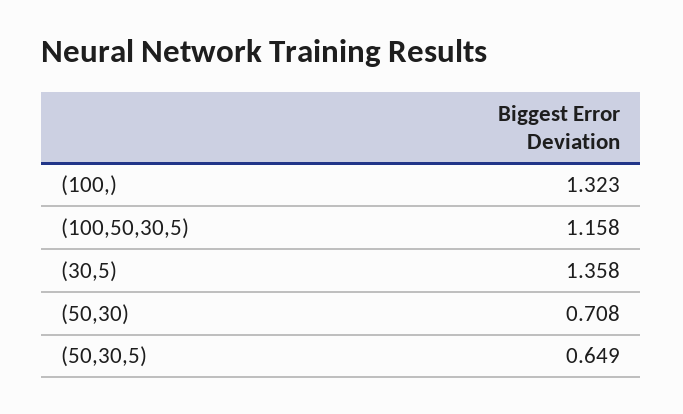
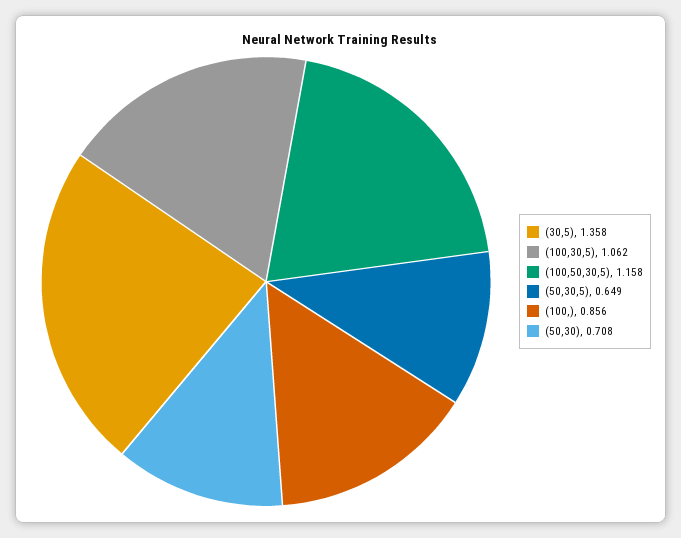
(100,): 1.323 -> 0.856
(100,30,5): none -> 1.062

